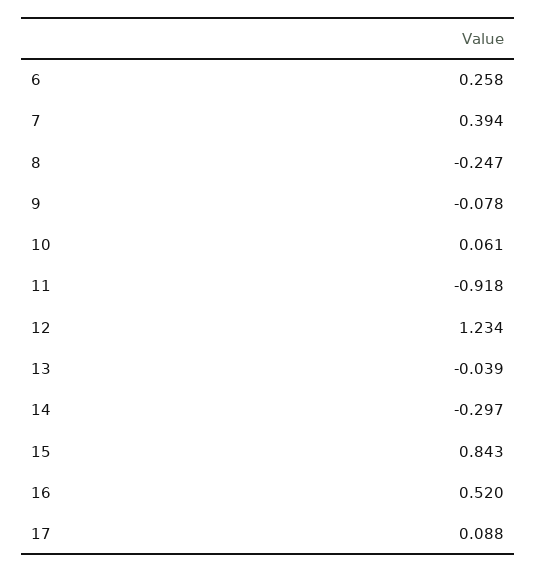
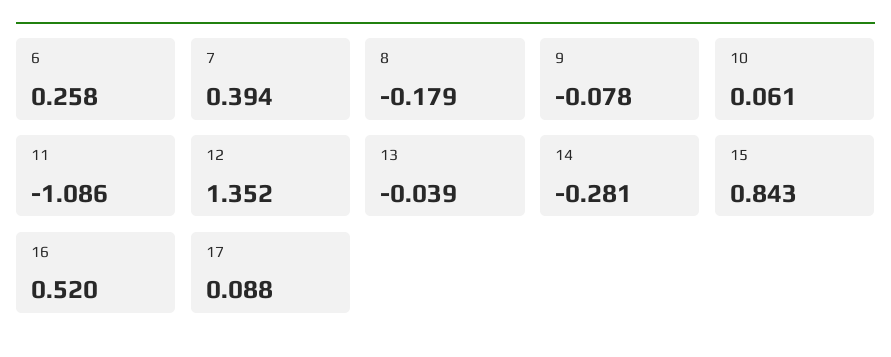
8: -0.247 -> -0.179
11: -0.918 -> -1.086
12: 1.234 -> 1.352
14: -0.297 -> -0.281

